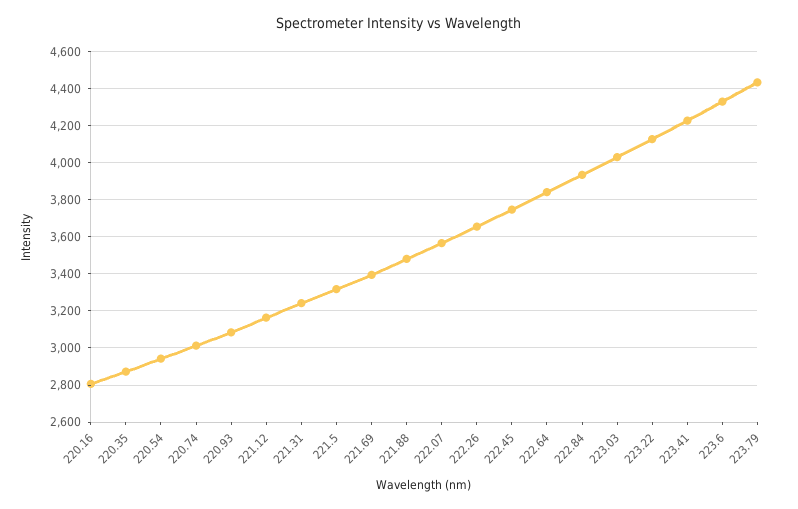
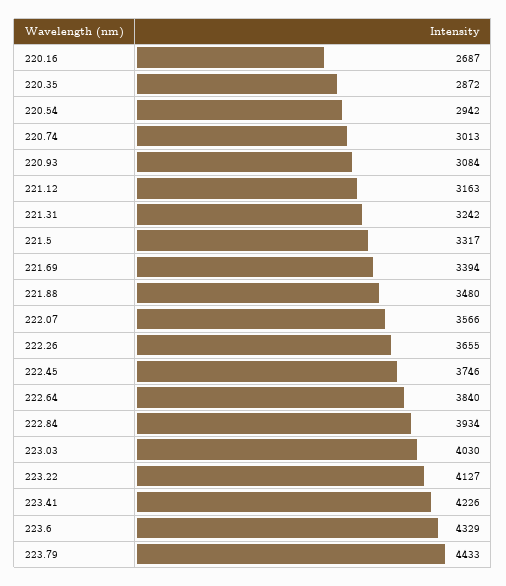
220.16: 2800 -> 2687

